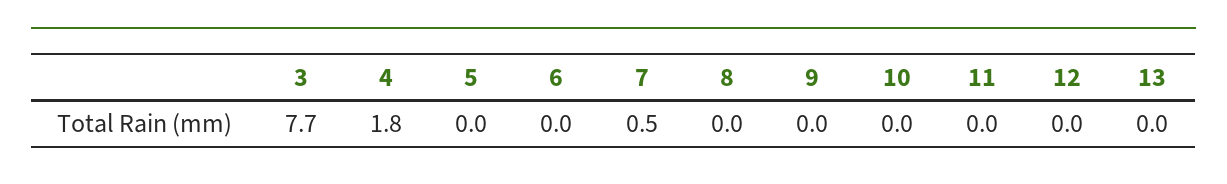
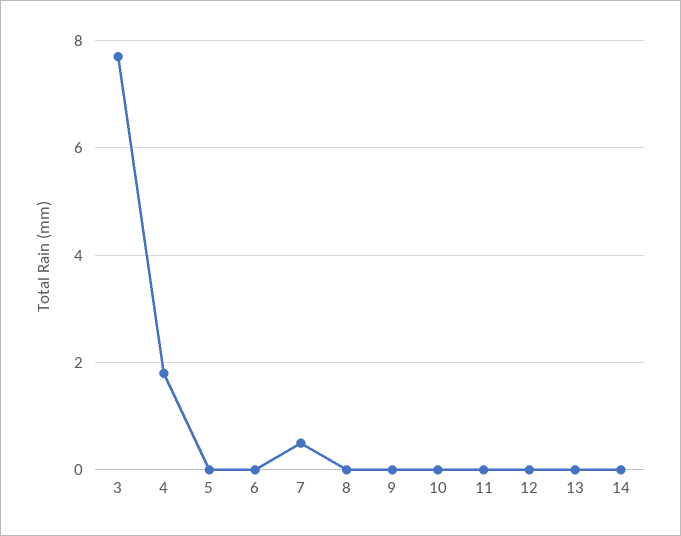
14: none -> 0

